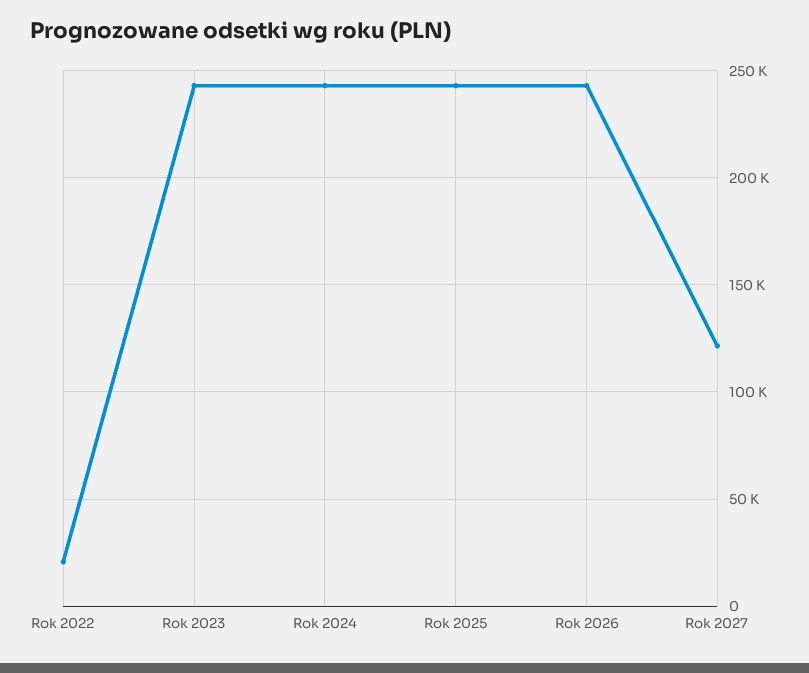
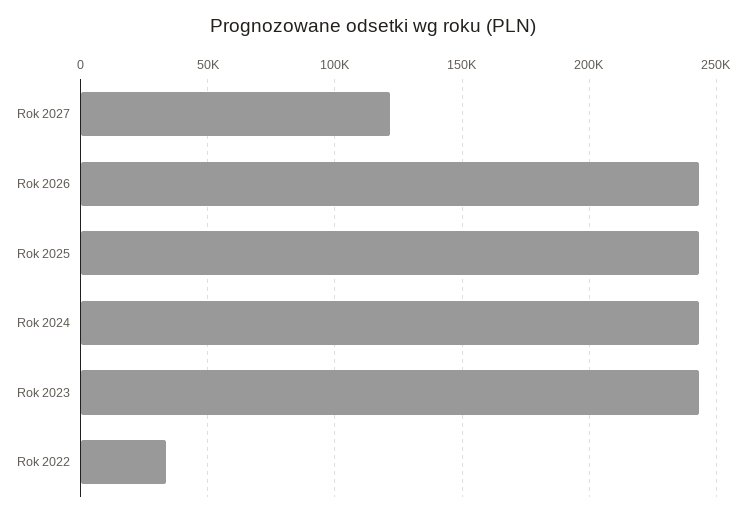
Rok 2022: 20000 -> 35000

